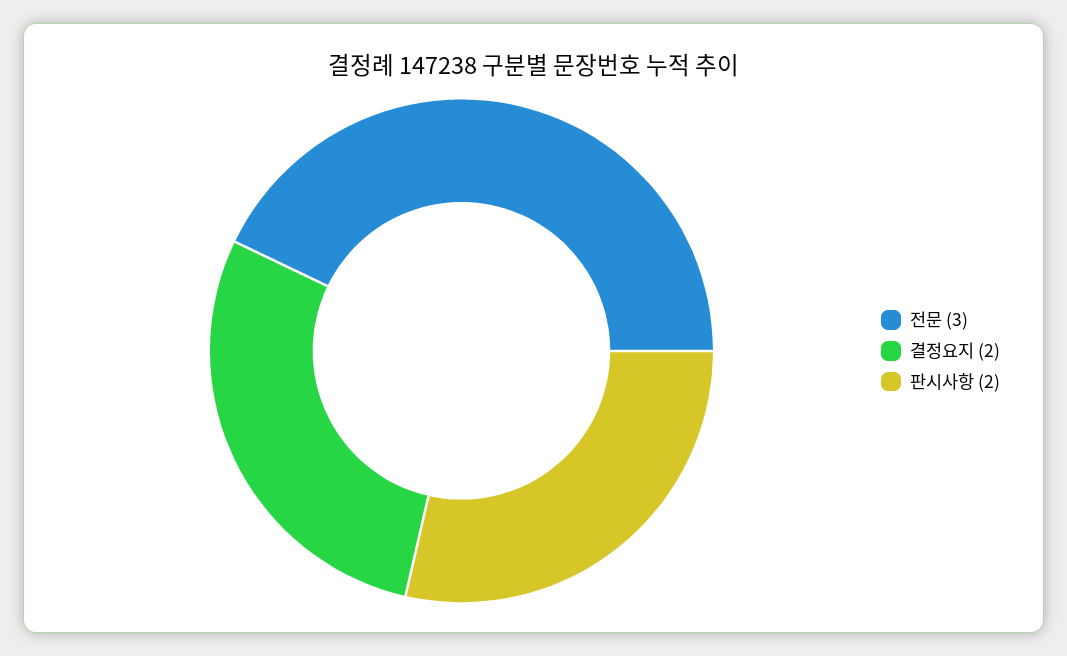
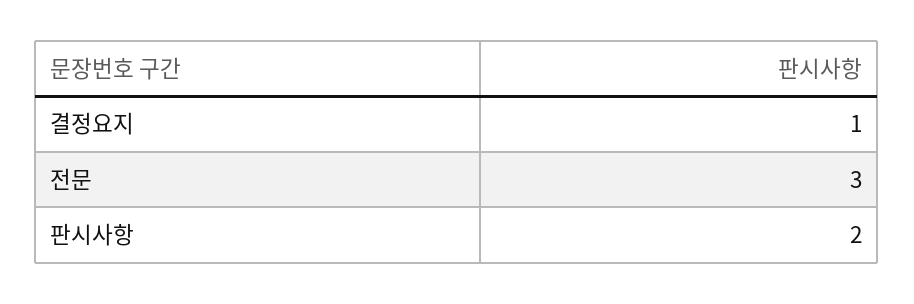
결정요지: 2 -> 1

